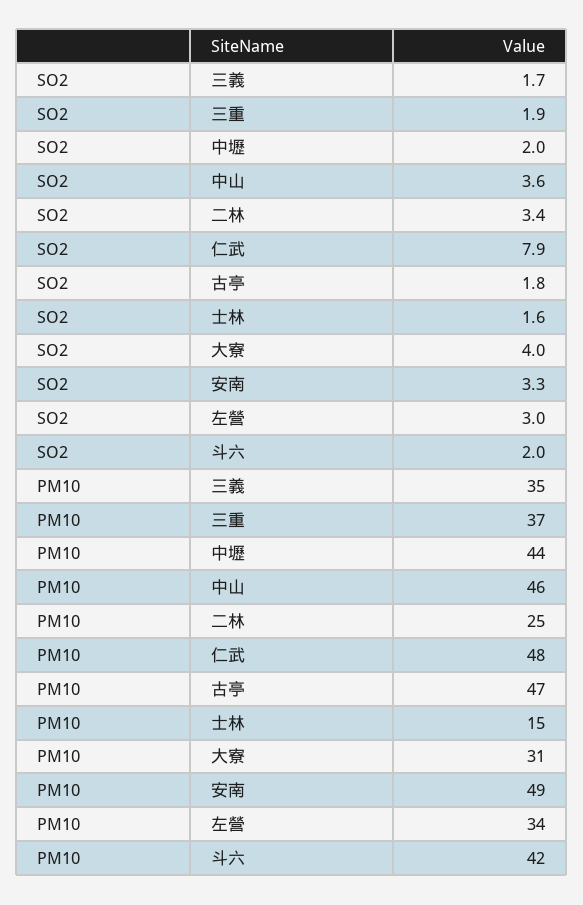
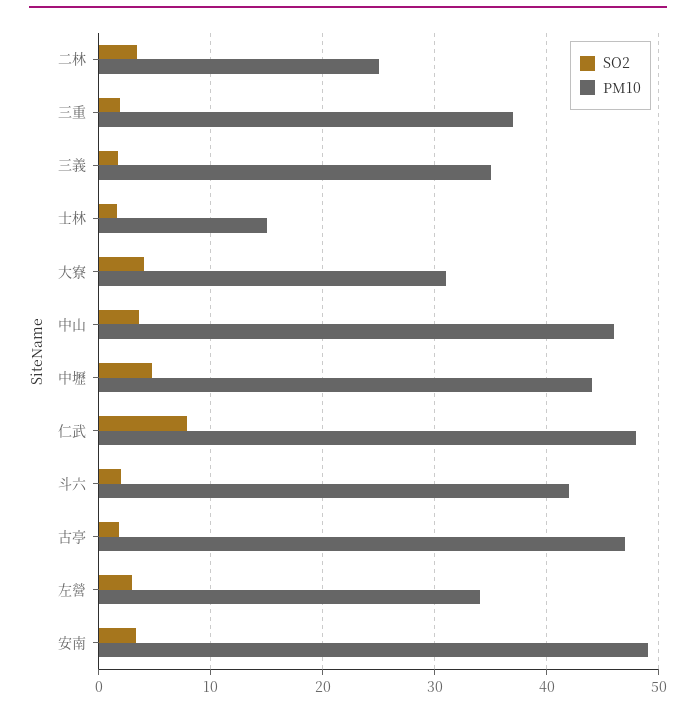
SO2, 中壢: 2 -> 5

